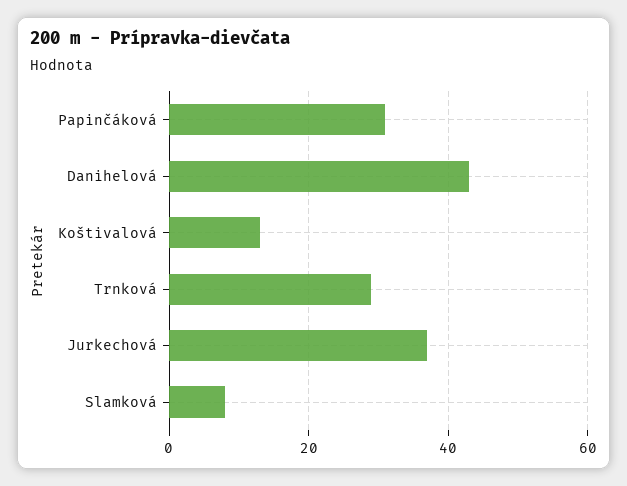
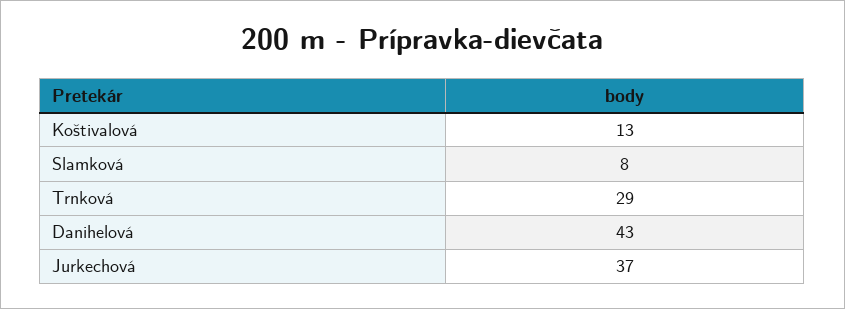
Papinčáková: 30 -> none

